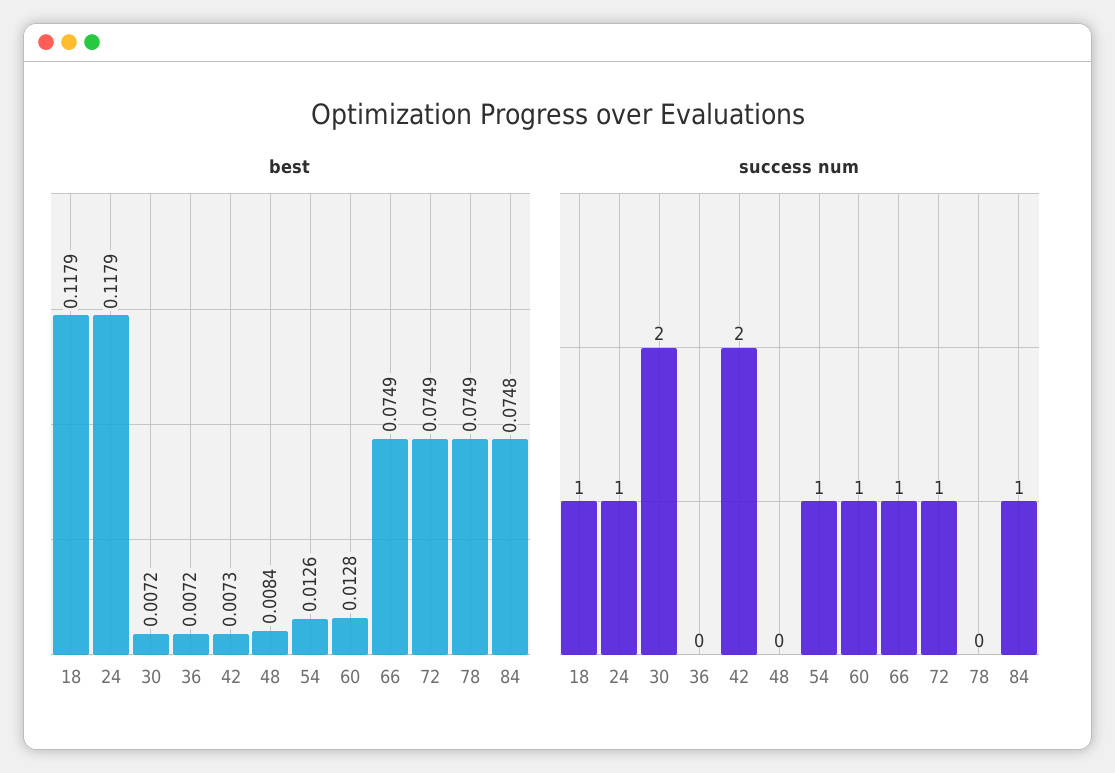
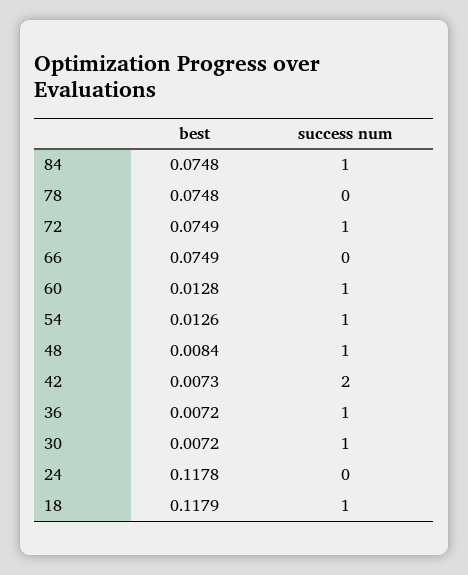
best, 24: 0.1179 -> 0.1178
best, 78: 0.0749 -> 0.0748
success num, 24: 1 -> 0
success num, 30: 2 -> 1
success num, 36: 0 -> 1
success num, 48: 0 -> 1
success num, 66: 1 -> 0

